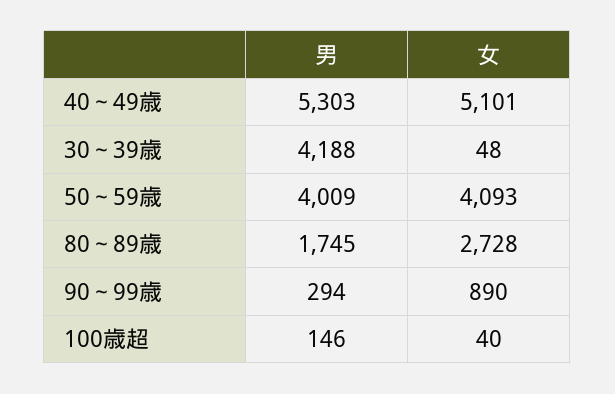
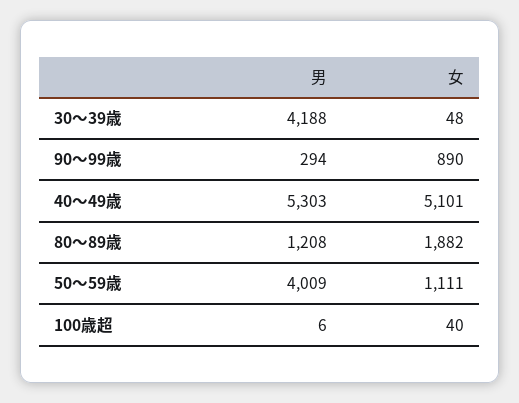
女, 50～59歳: 4093 -> 1111
男, 80～89歳: 1745 -> 1208
女, 80～89歳: 2728 -> 1882
男, 100歳超: 146 -> 6

